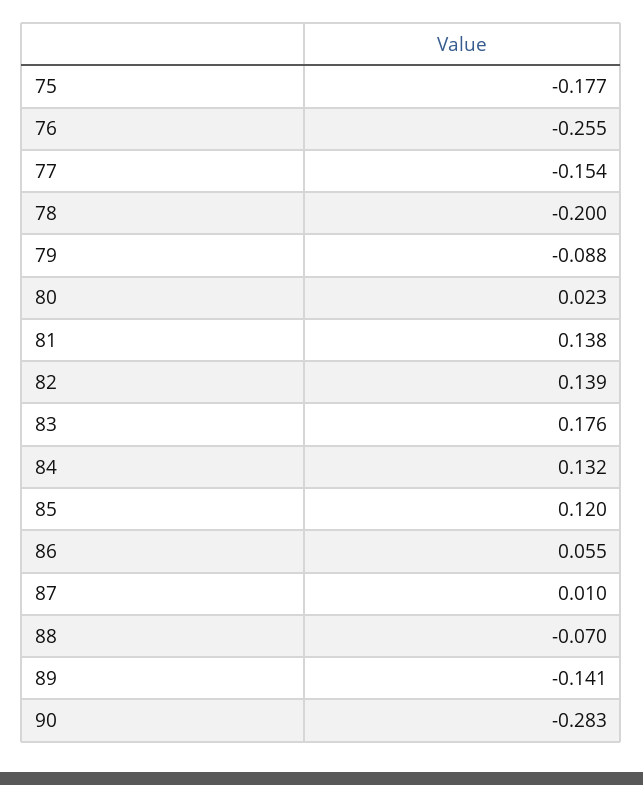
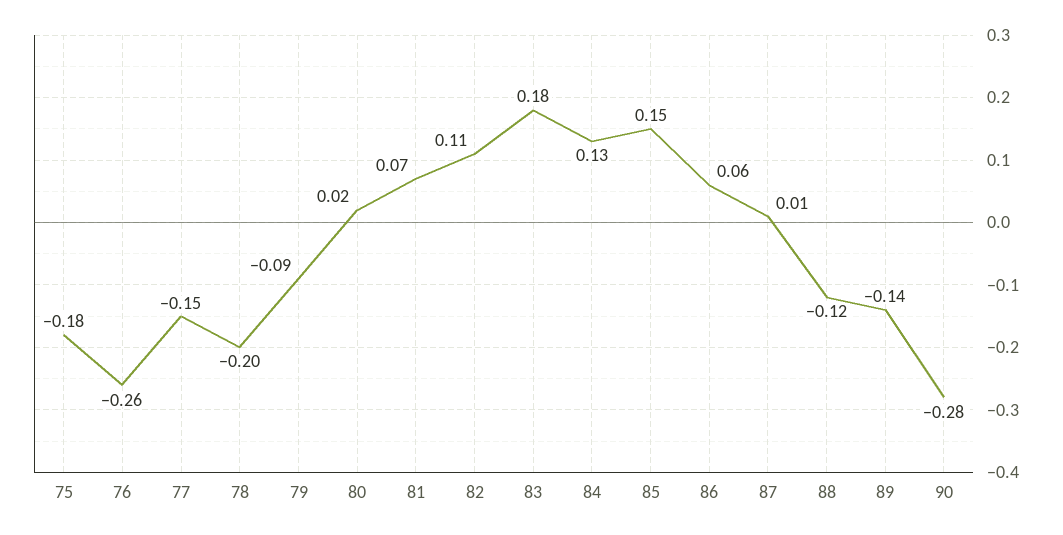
81: 0.138 -> 0.07
82: 0.139 -> 0.11
85: 0.12 -> 0.15
88: -0.07 -> -0.12

